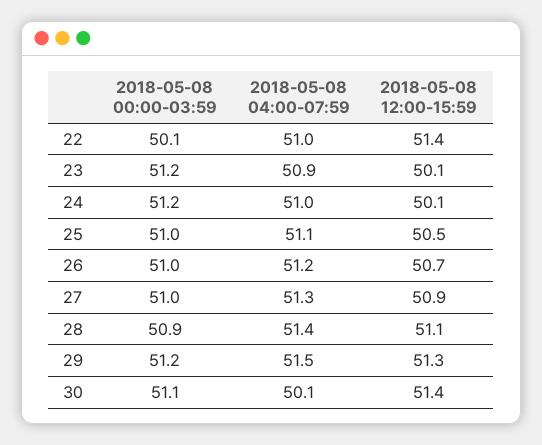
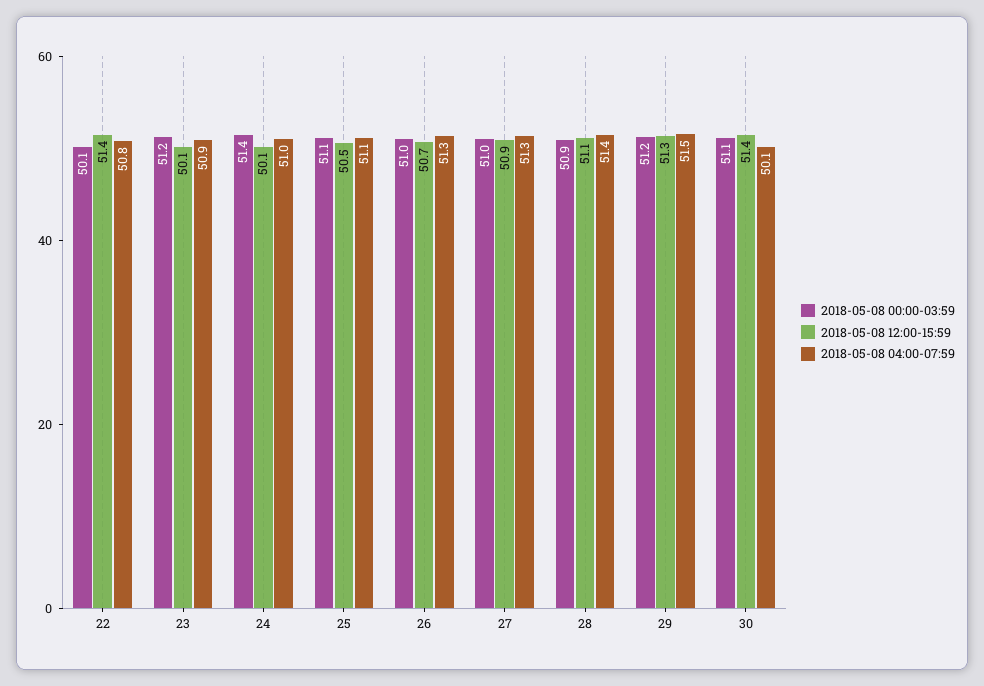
2018-05-08 04:00-07:59, 22: 51 -> 50.8
2018-05-08 00:00-03:59, 24: 51.2 -> 51.4
2018-05-08 00:00-03:59, 25: 51 -> 51.1
2018-05-08 04:00-07:59, 26: 51.2 -> 51.3

